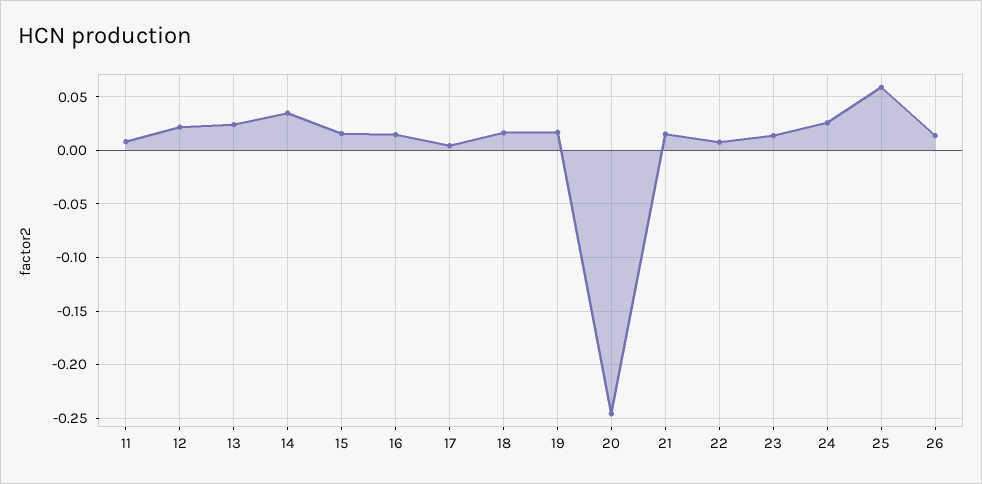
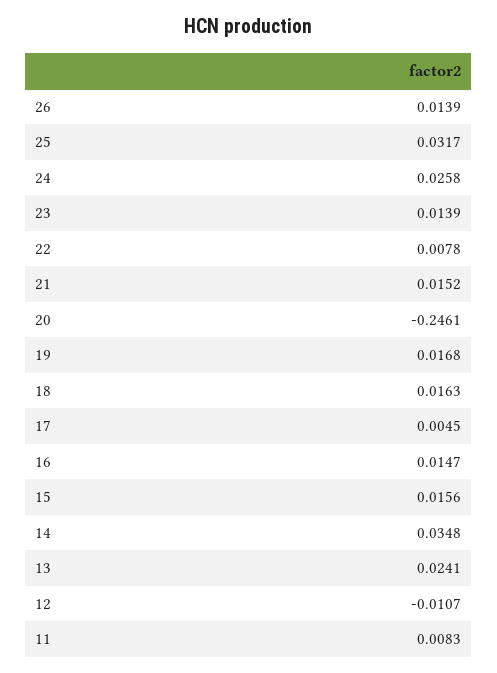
12: 0.02 -> -0.0107
25: 0.06 -> 0.0317

